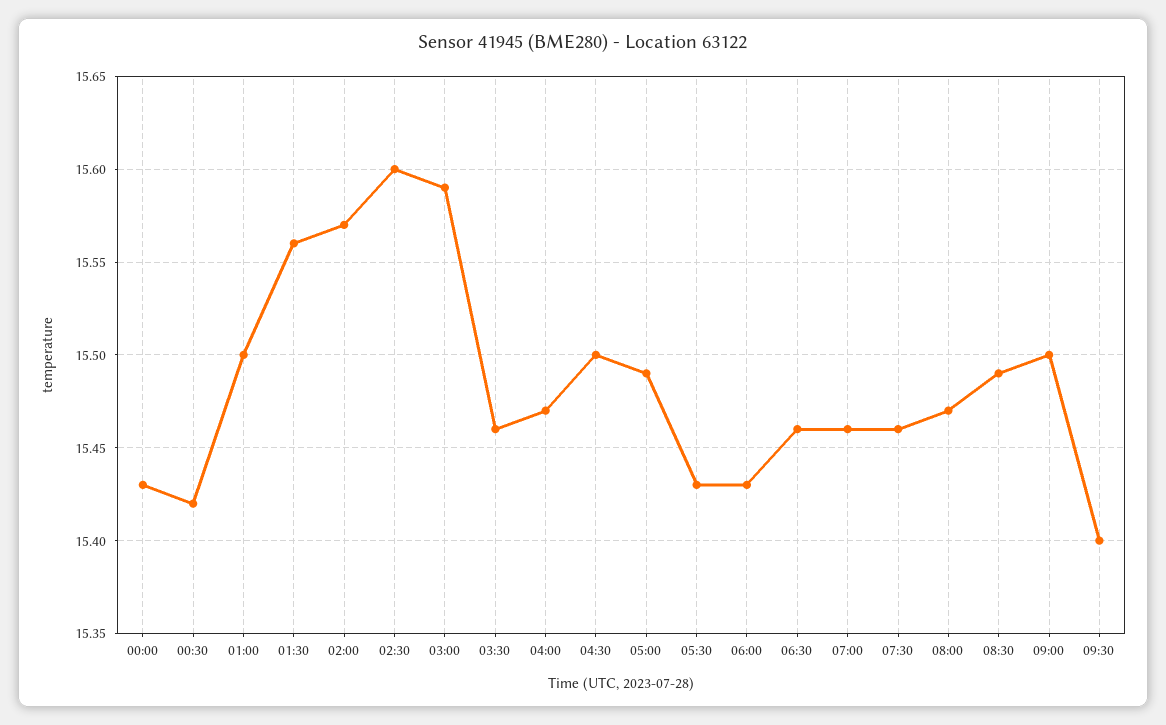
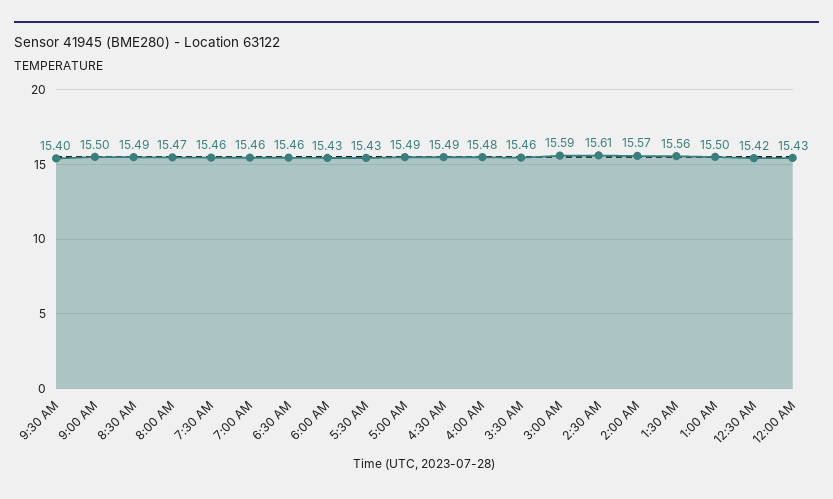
02:30: 15.6 -> 15.61
04:00: 15.47 -> 15.48
04:30: 15.5 -> 15.49

